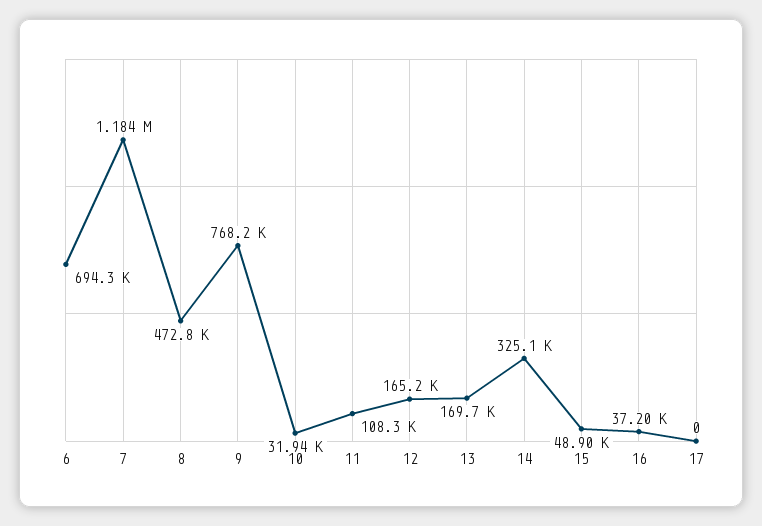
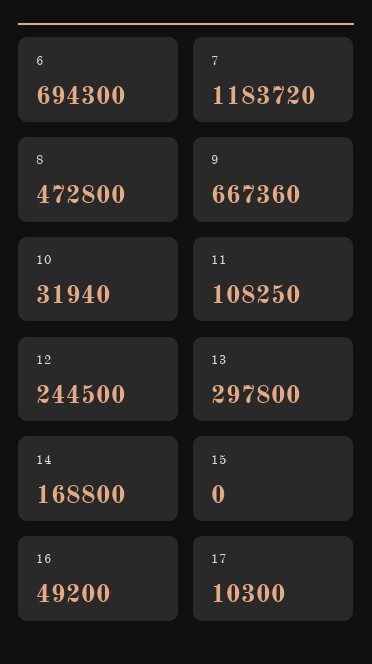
9: 768200 -> 667360
12: 165200 -> 244500
13: 169700 -> 297800
14: 325100 -> 168800
15: 48900 -> 0
16: 37200 -> 49200
17: 0 -> 10300

